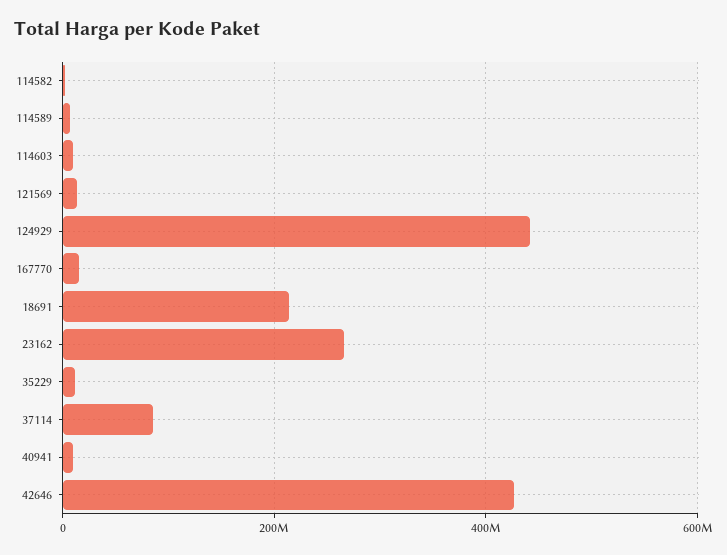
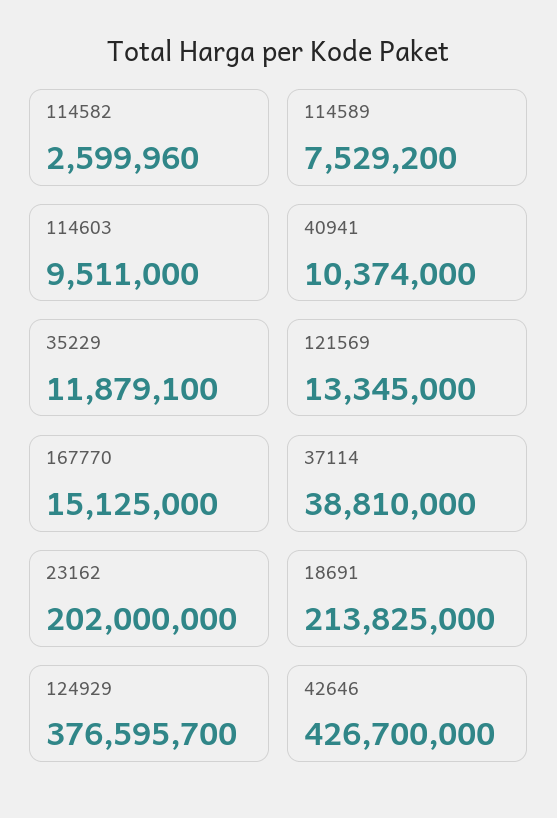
124929: 440000000 -> 376595700
23162: 260000000 -> 202000000
37114: 80000000 -> 38810000

